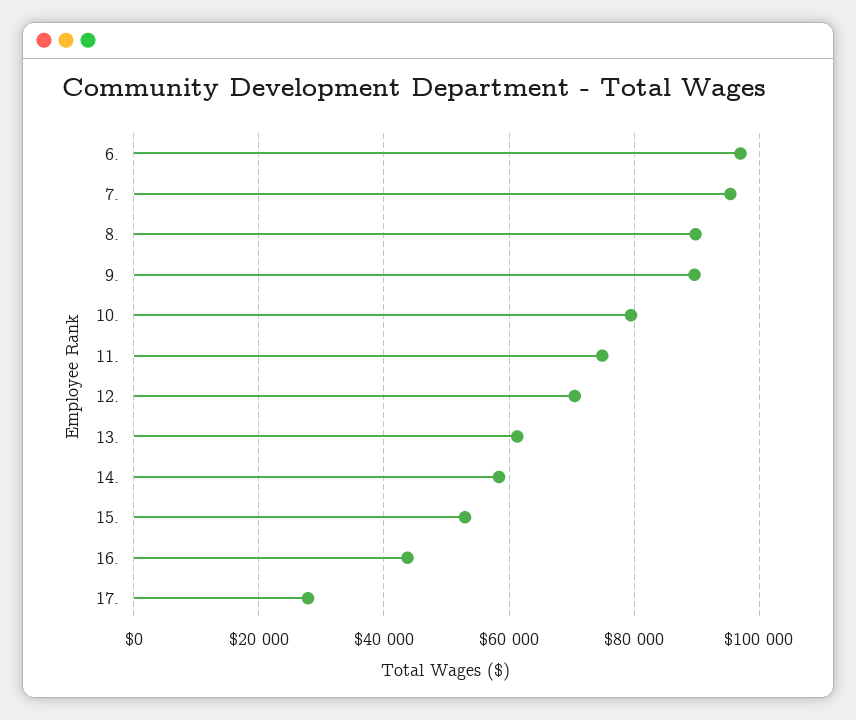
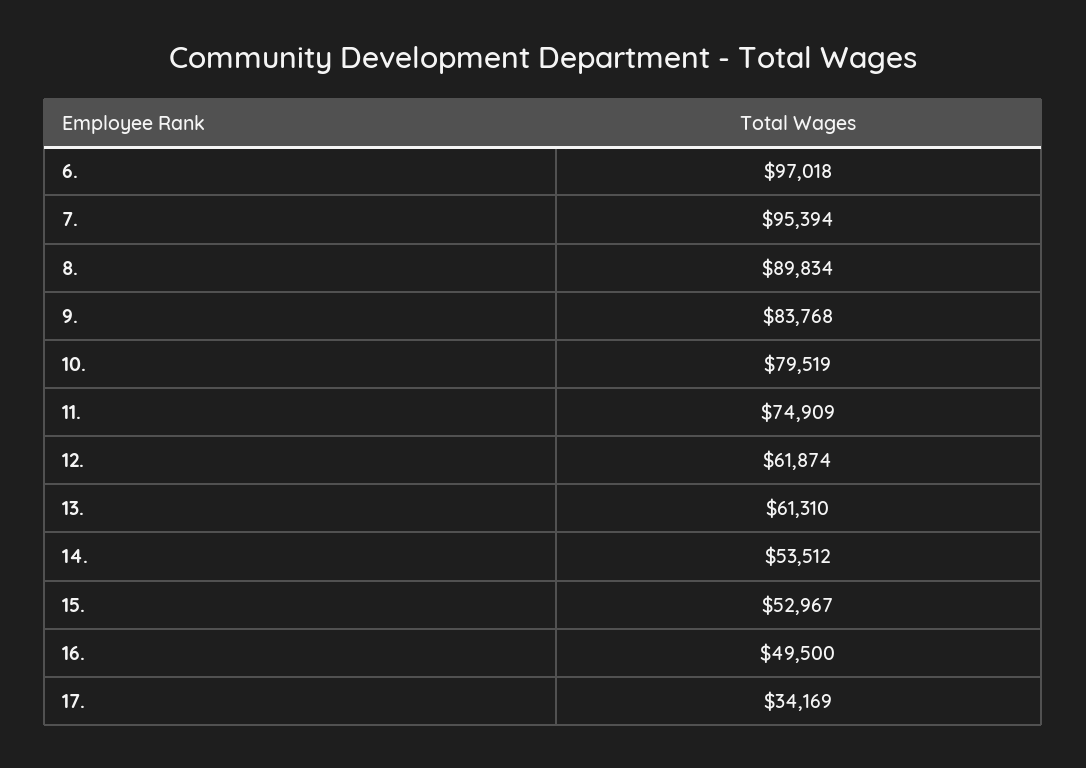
9.: 90000 -> 83768
12.: 70000 -> 61874
14.: 58000 -> 53512
16.: 44000 -> 49500
17.: 28000 -> 34169

